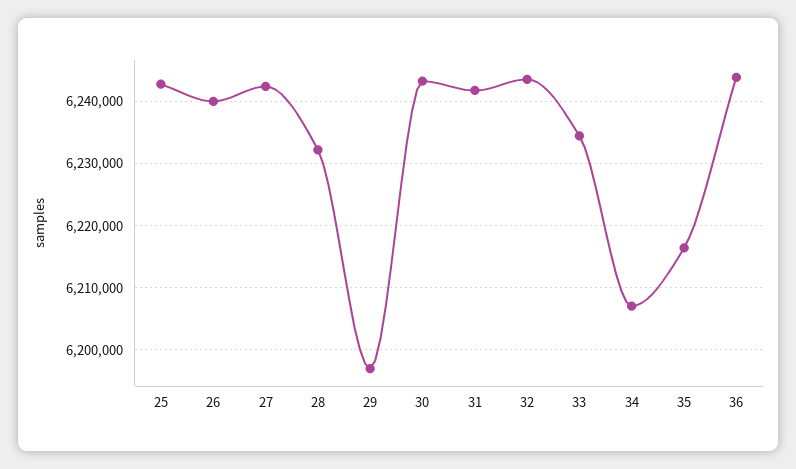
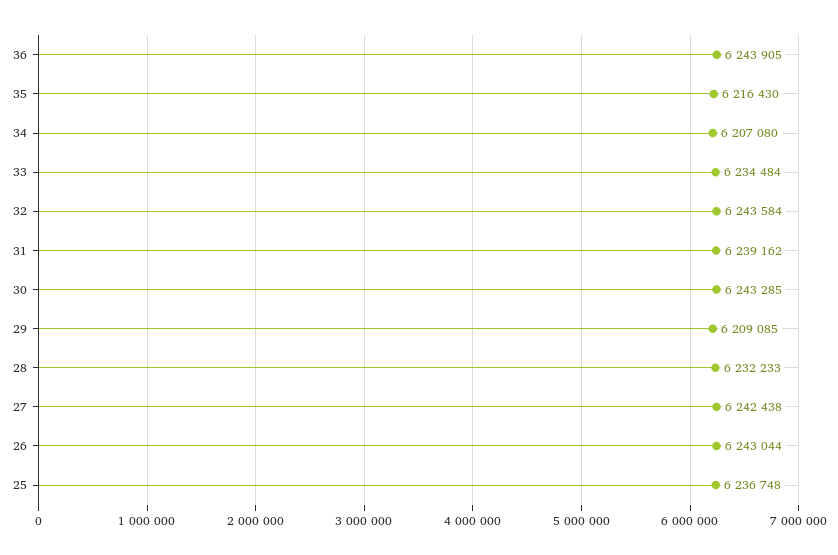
25: 6243000 -> 6236748
26: 6240000 -> 6243044
29: 6197000 -> 6209085
31: 6242000 -> 6239162

